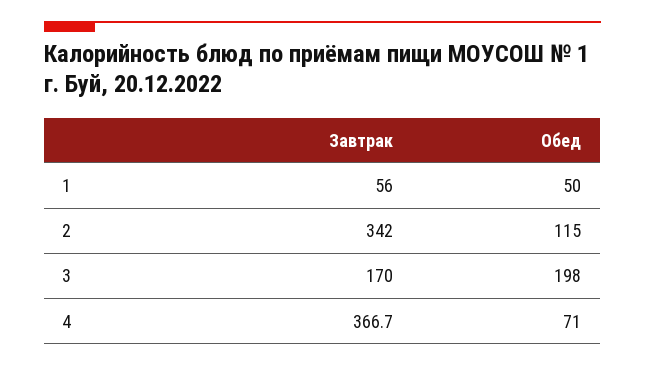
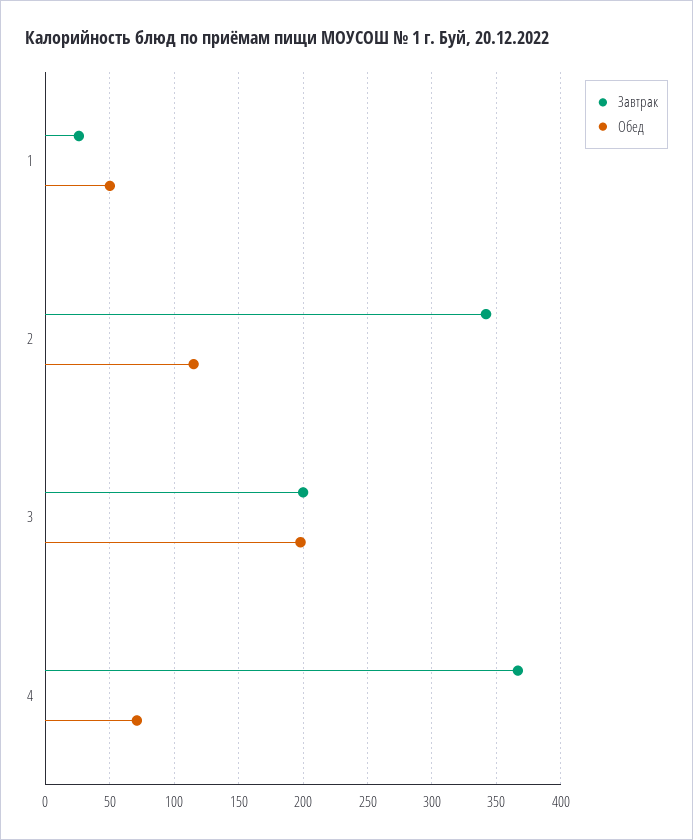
Завтрак, 1: 56 -> 25
Завтрак, 3: 170 -> 200

